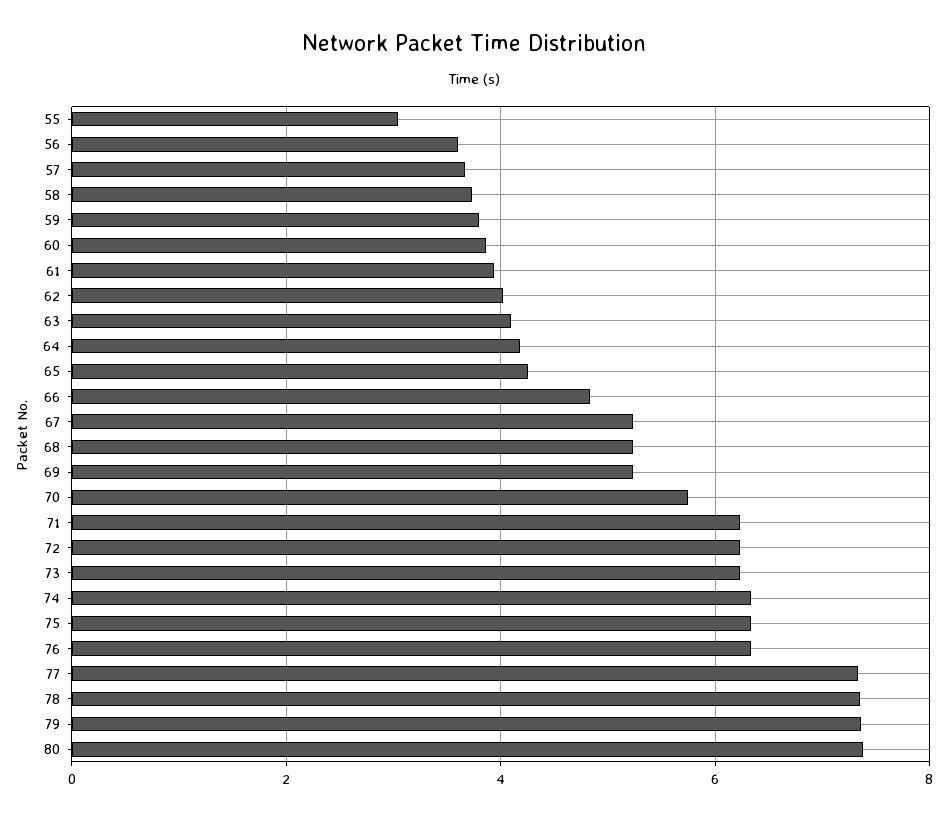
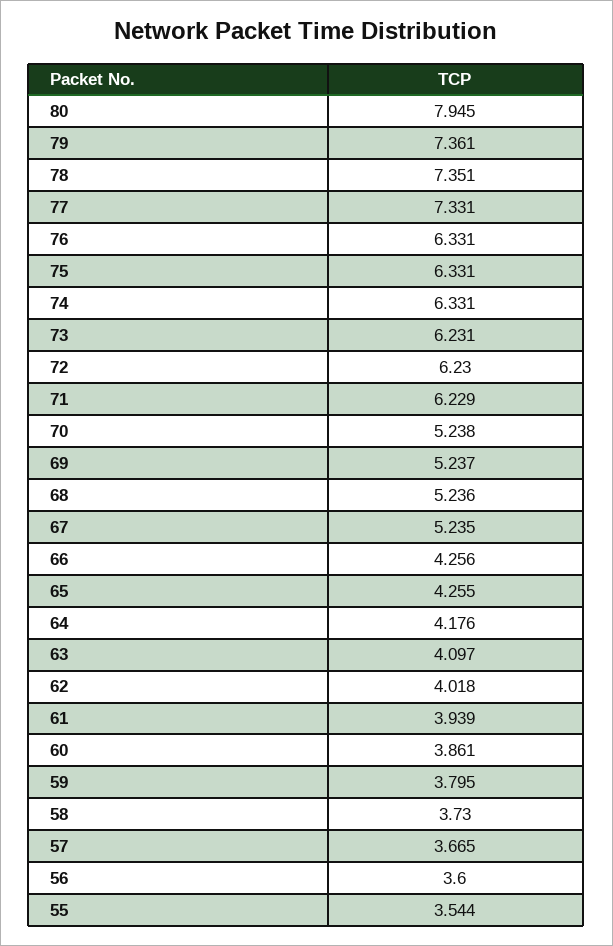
55: 3 -> 3.544
66: 4.8 -> 4.256
70: 5.8 -> 5.238
80: 7.4 -> 7.945

